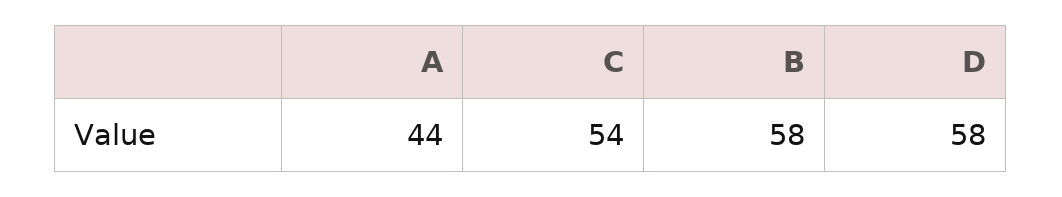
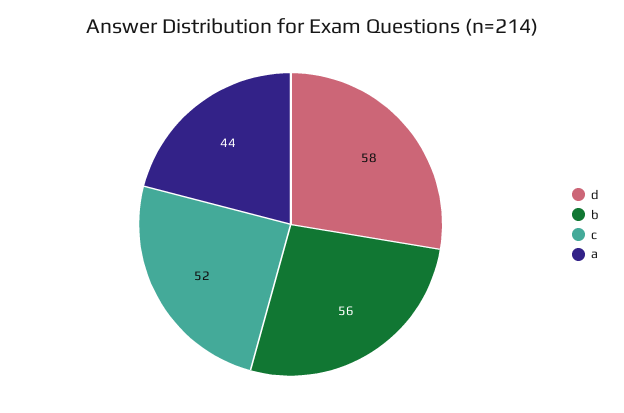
C: 54 -> 52
B: 58 -> 56

